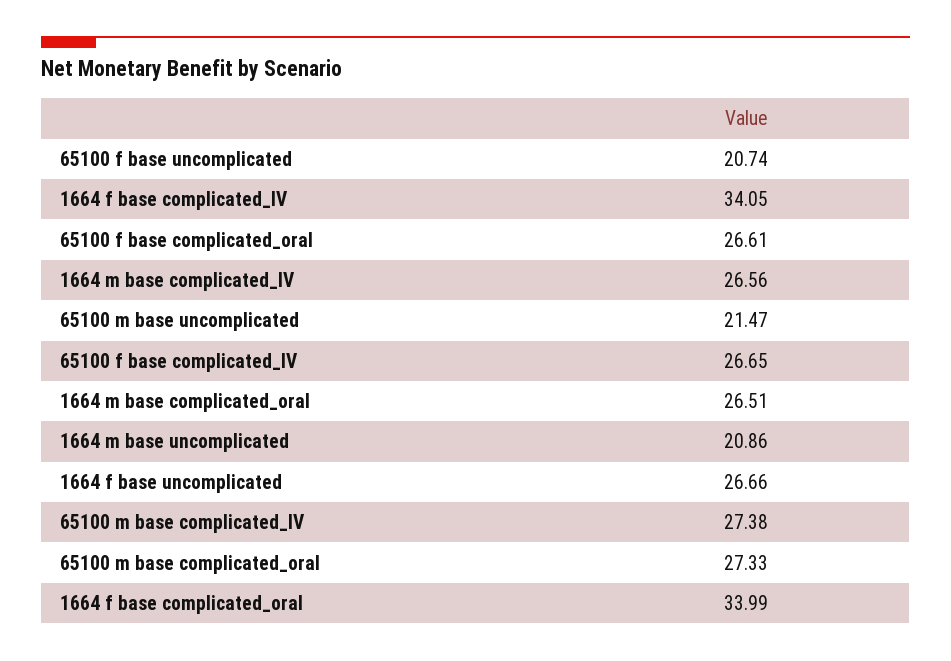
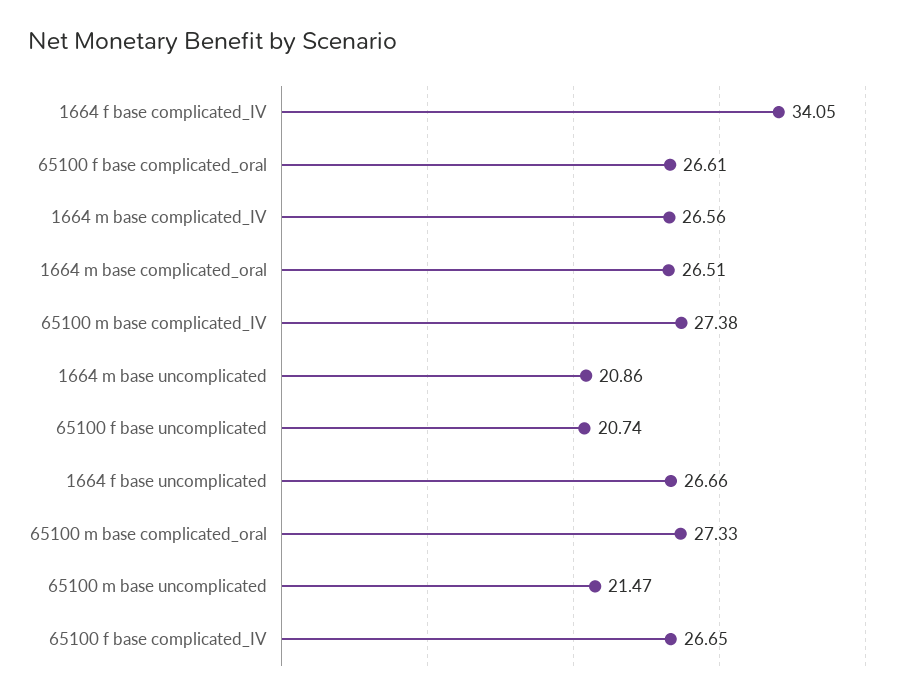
1664 f base complicated_oral: 33.99 -> none

